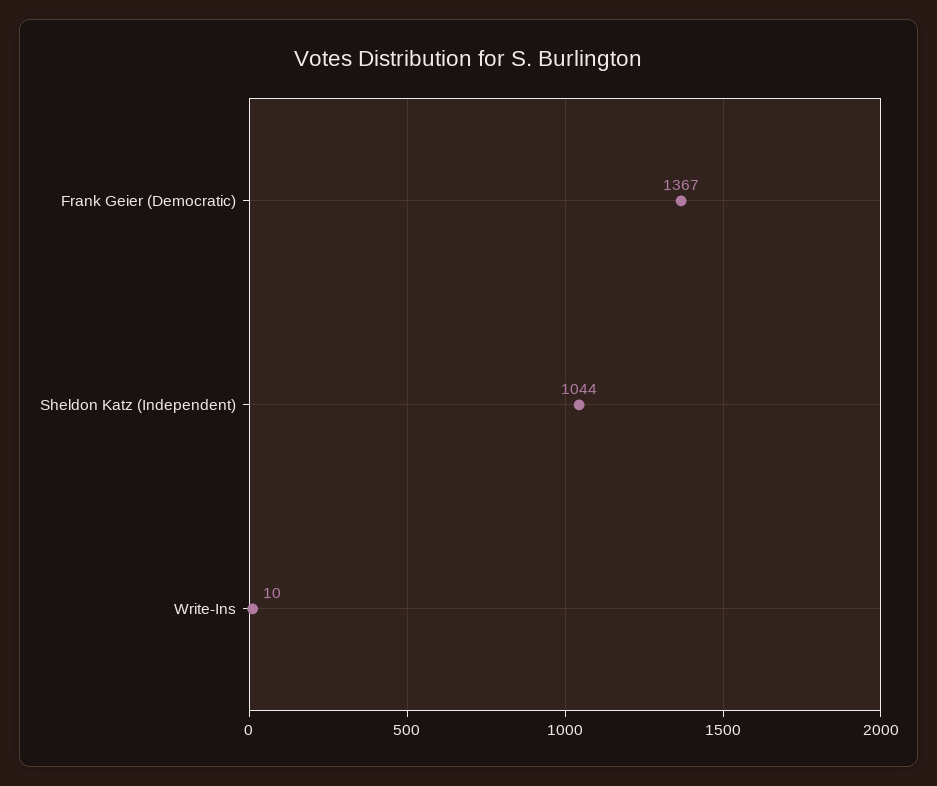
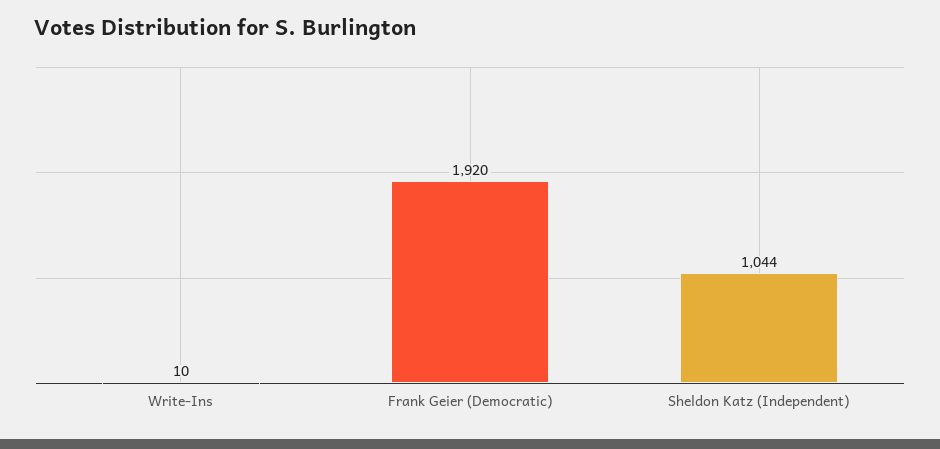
Frank Geier (Democratic): 1367 -> 1920

